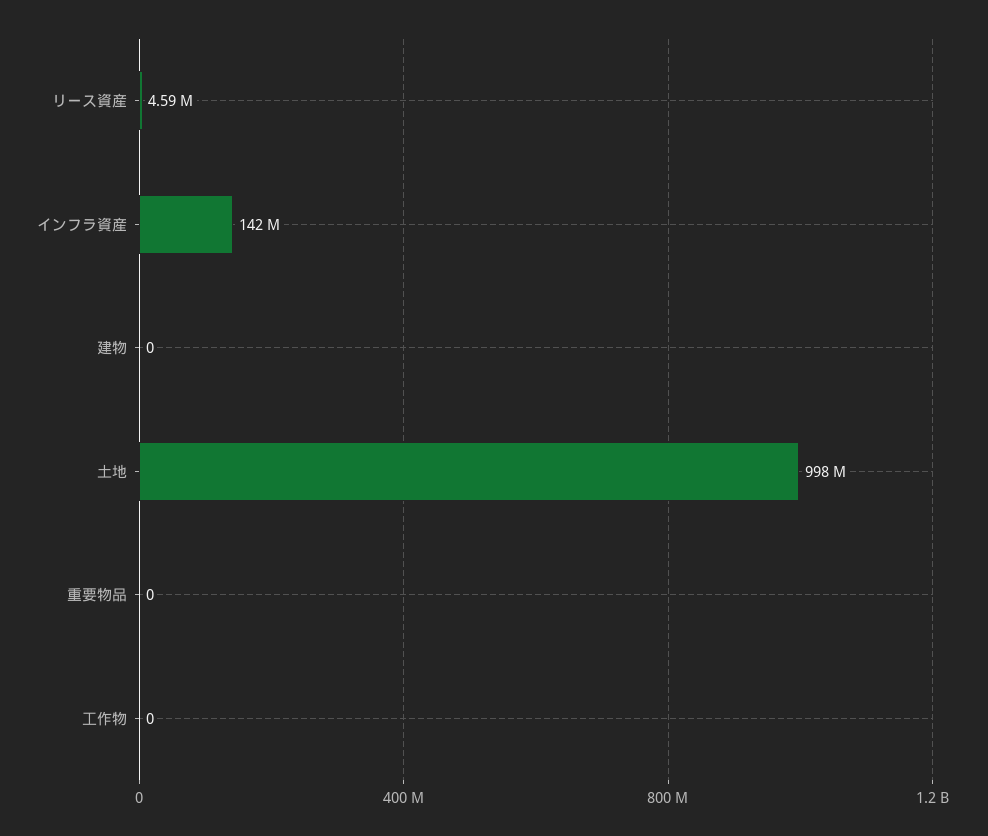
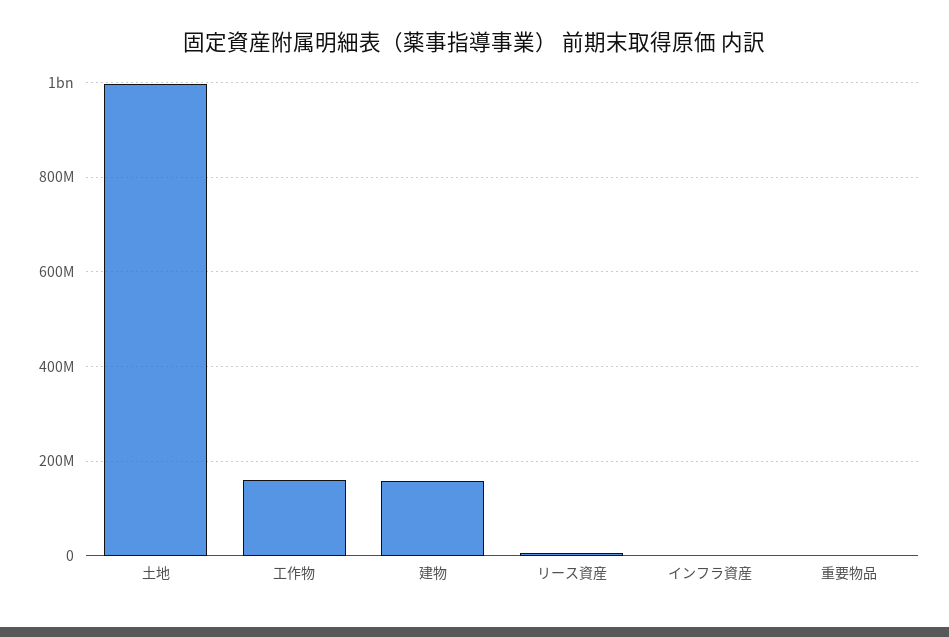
インフラ資産: 142000000 -> 0
建物: 0 -> 160000000
工作物: 0 -> 160000000

